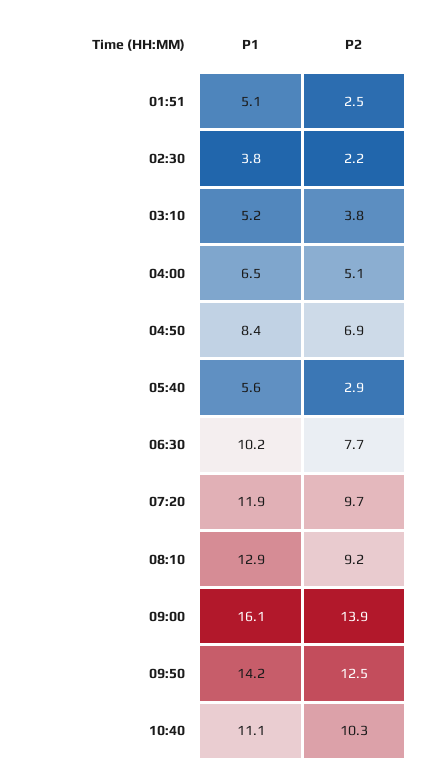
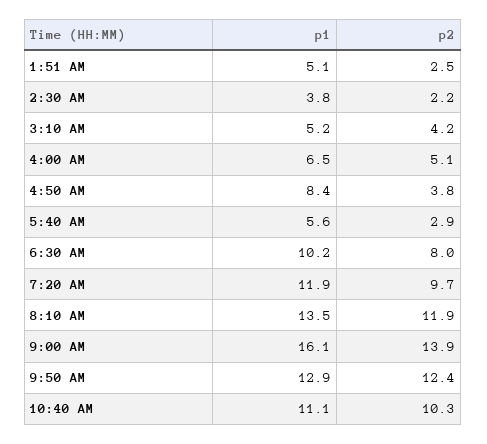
P2, 03:10: 3.8 -> 4.2
P2, 04:50: 6.9 -> 3.8
P2, 06:30: 7.7 -> 8
P1, 08:10: 12.9 -> 13.5
P2, 08:10: 9.2 -> 11.9
P1, 09:50: 14.2 -> 12.9
P2, 09:50: 12.5 -> 12.4

